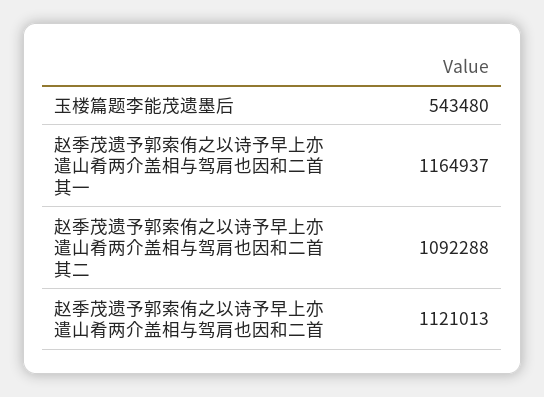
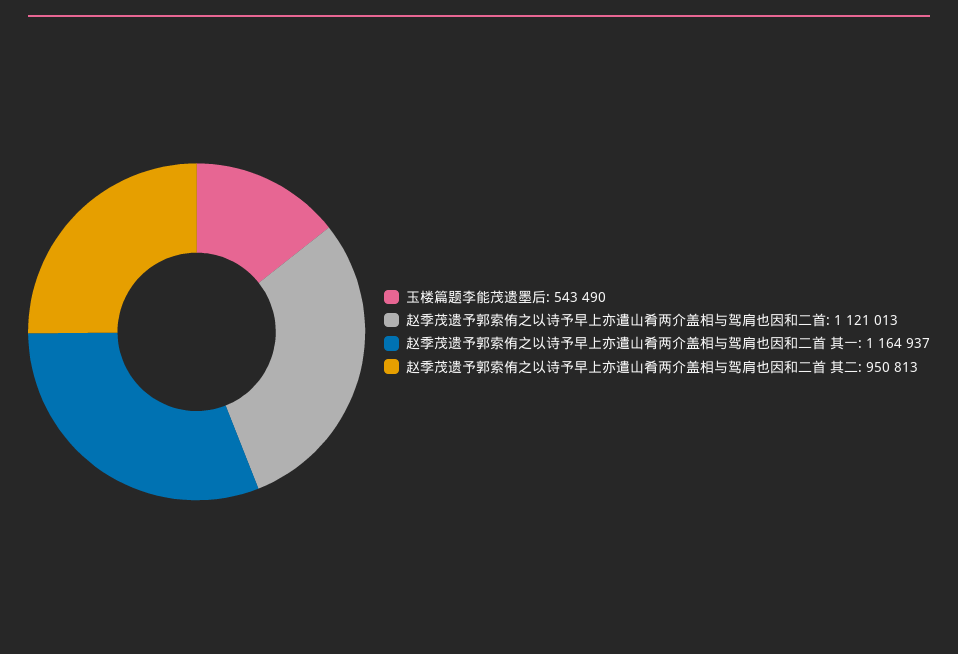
玉楼篇题李能茂遗墨后: 543480 -> 543490
赵季茂遗予郭索侑之以诗予早上亦遣山肴两介盖相与驾肩也因和二首 其二: 1092288 -> 950813

